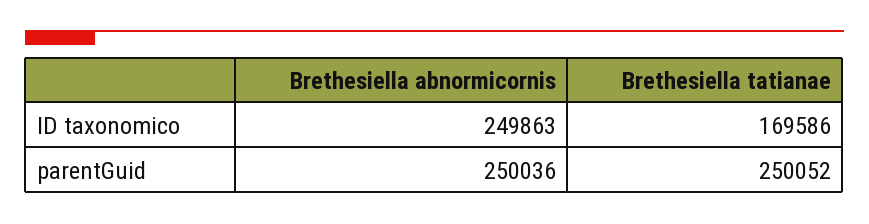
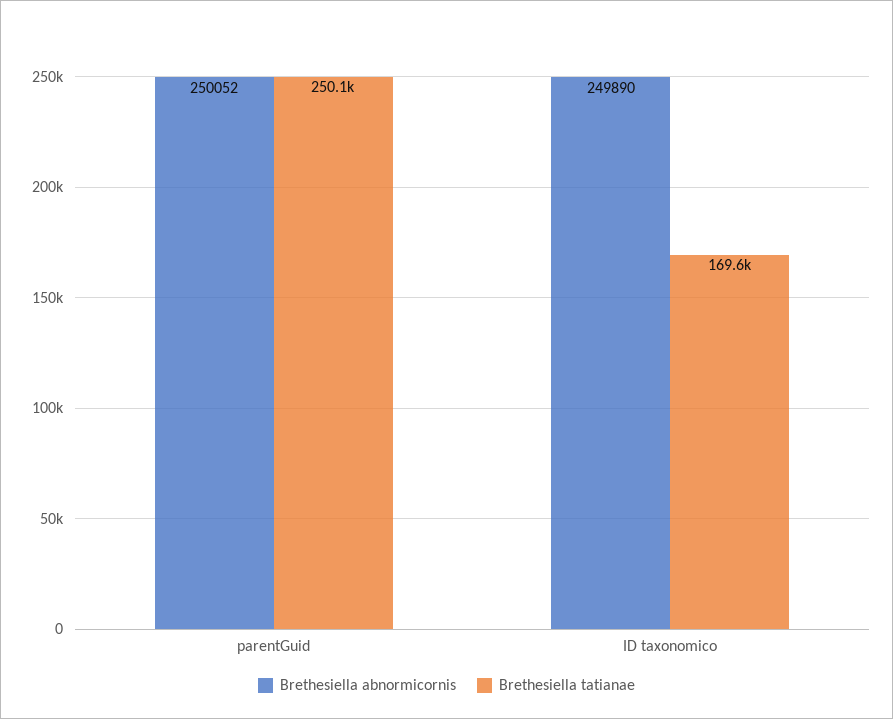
Brethesiella abnormicornis, ID taxonomico: 249863 -> 249890
Brethesiella abnormicornis, parentGuid: 250036 -> 250052

